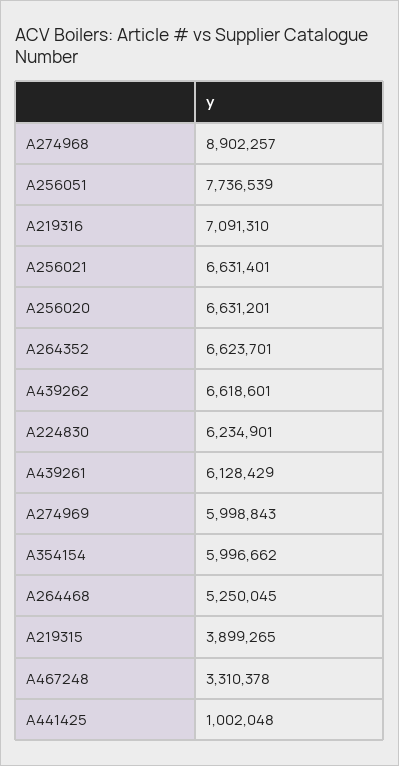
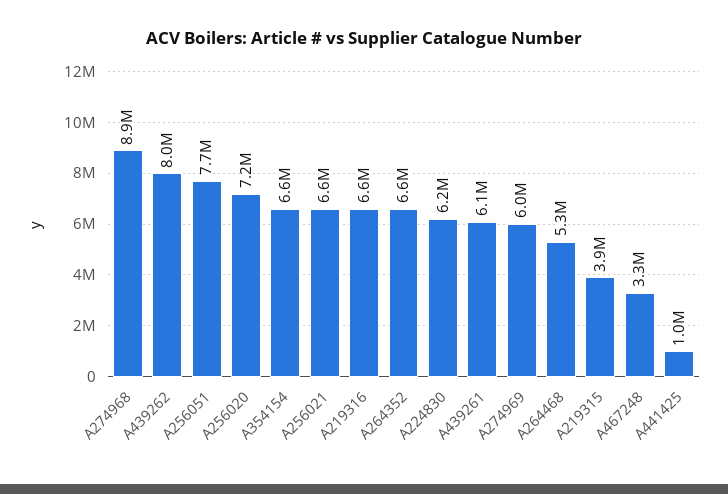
A219316: 7091310 -> 6600000
A256020: 6631201 -> 7200000
A439262: 6618601 -> 8000000
A354154: 5996662 -> 6600000

